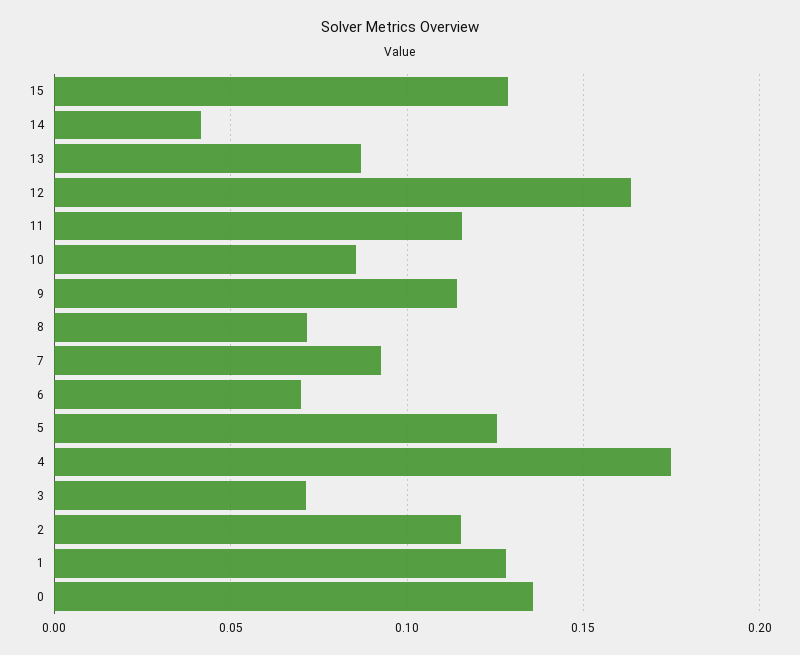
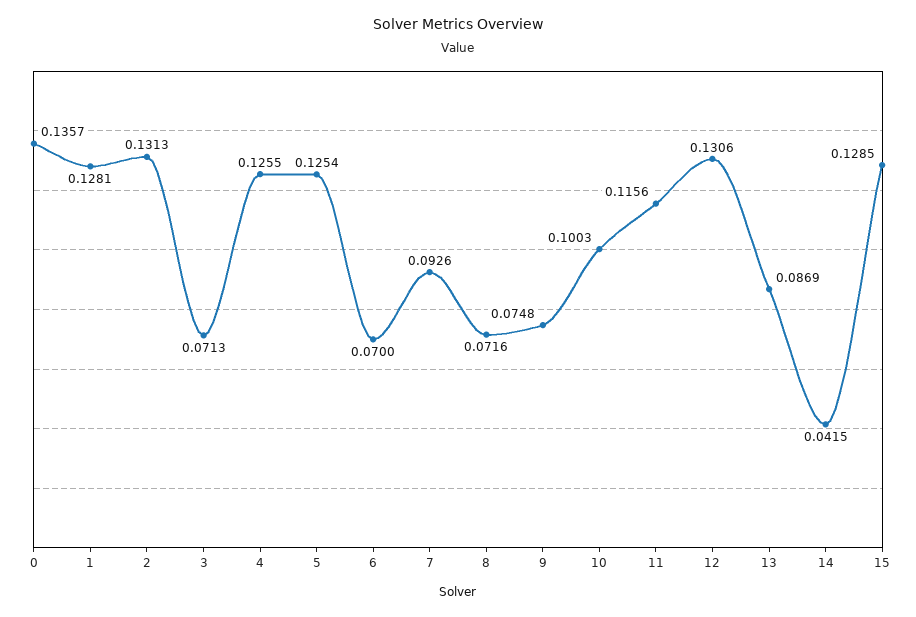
12: 0.165 -> 0.1306
10: 0.085 -> 0.1003
9: 0.115 -> 0.0748
4: 0.175 -> 0.1255
2: 0.115 -> 0.1313

